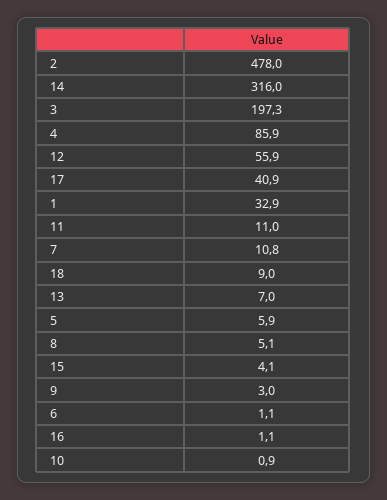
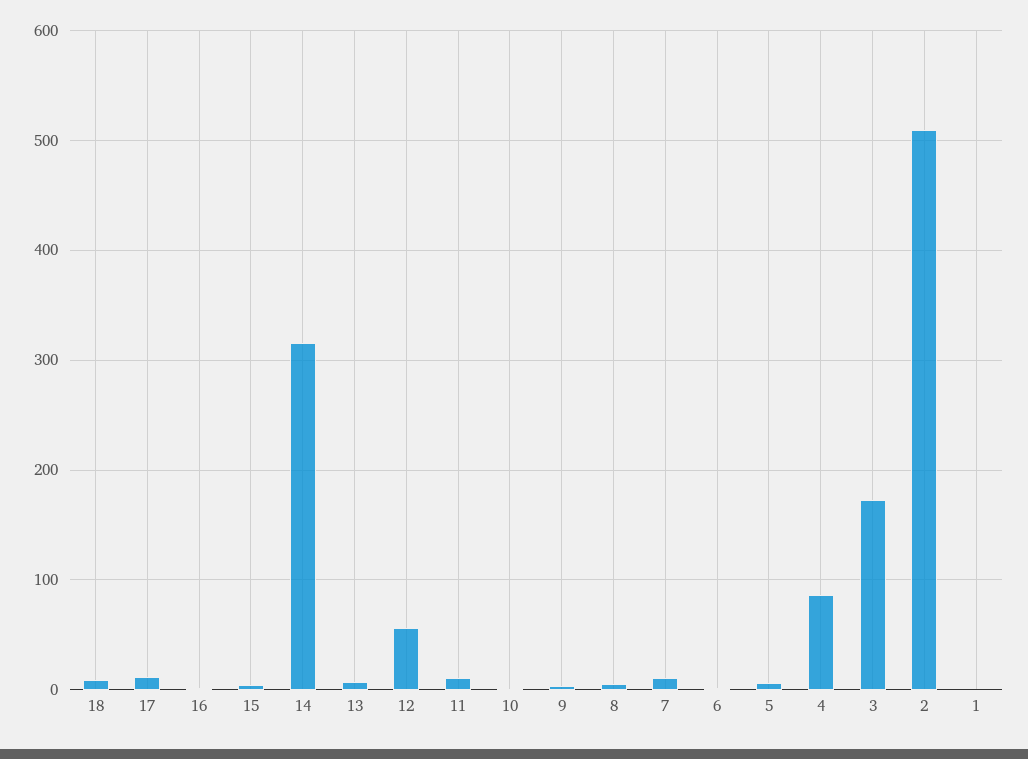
2: 478 -> 510
3: 197.3 -> 170
17: 40.9 -> 10
1: 32.9 -> 0

